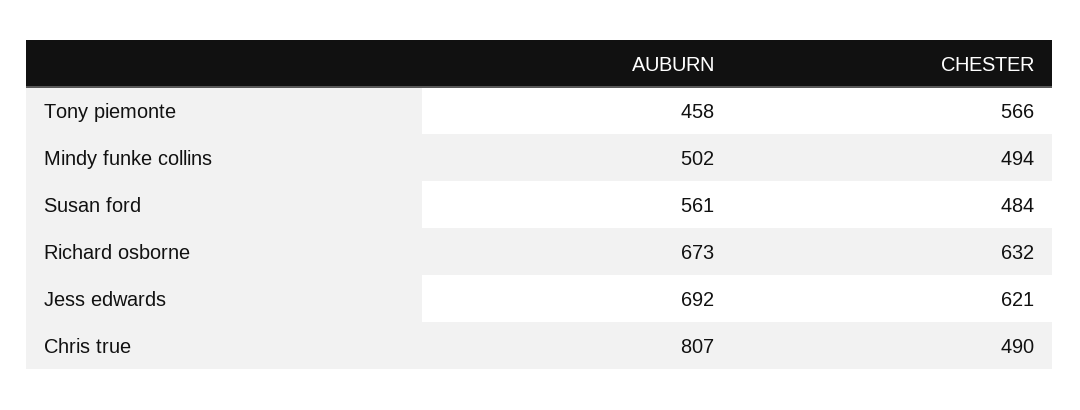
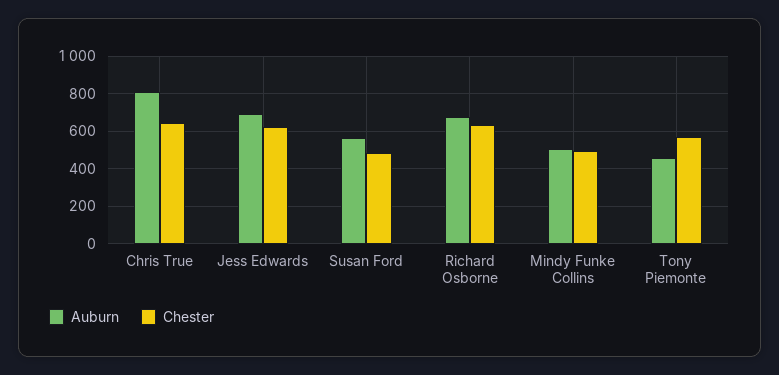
CHESTER, Chris true: 490 -> 650

